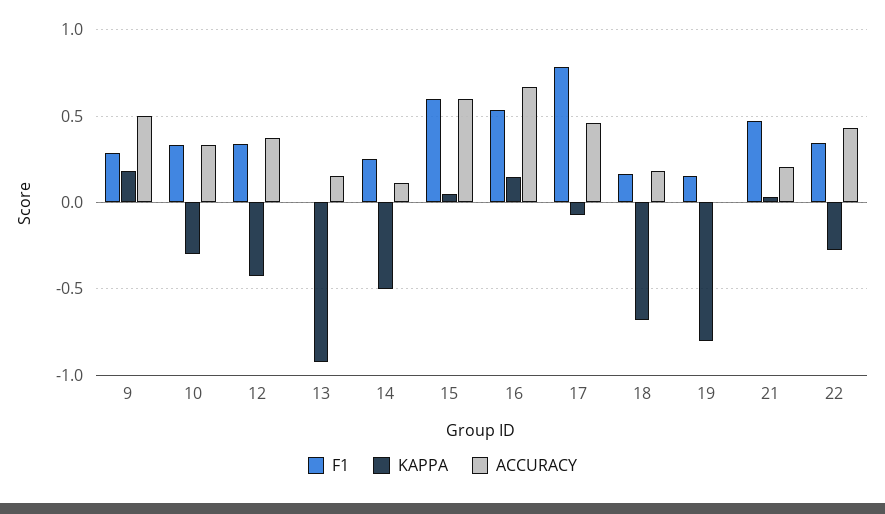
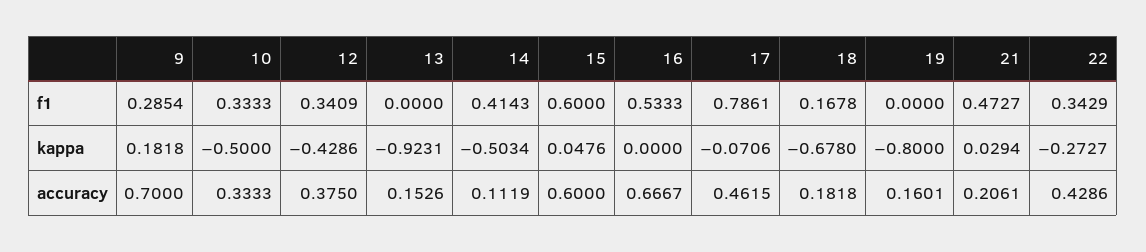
ACCURACY, 9: 0.5 -> 0.7
KAPPA, 10: -0.3 -> -0.5
F1, 14: 0.25 -> 0.4143
KAPPA, 16: 0.15 -> 0
F1, 19: 0.15 -> 0
ACCURACY, 19: 0 -> 0.1601

